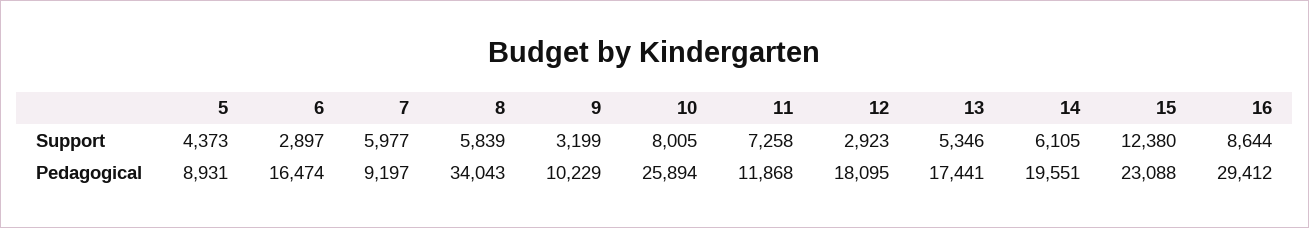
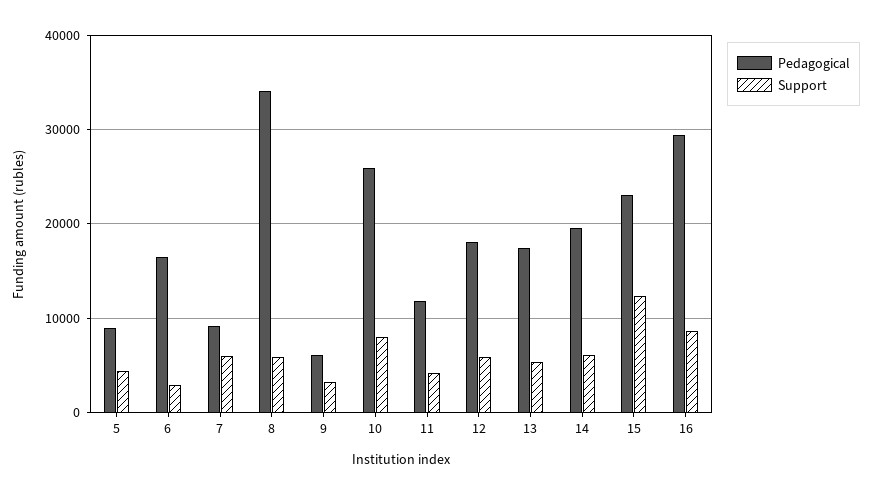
Support, 11: 7258 -> 4000
Support, 12: 2923 -> 6000
Pedagogical, 9: 10229 -> 6000

